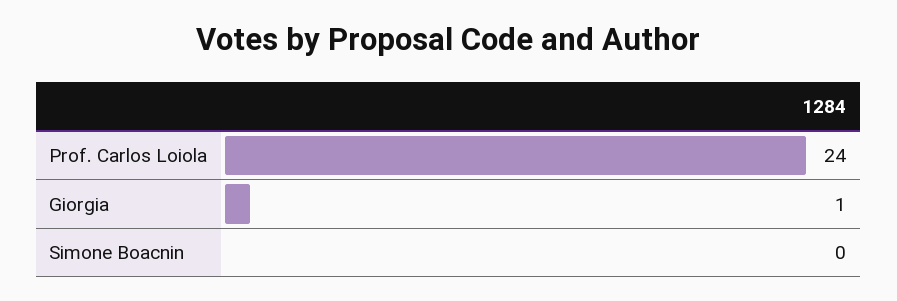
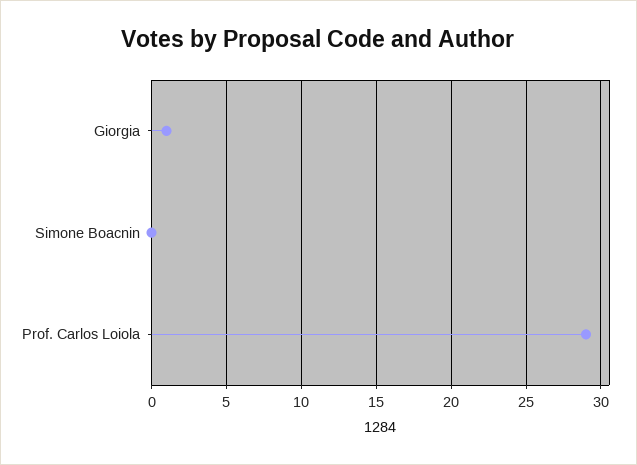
Prof. Carlos Loiola: 24 -> 29

